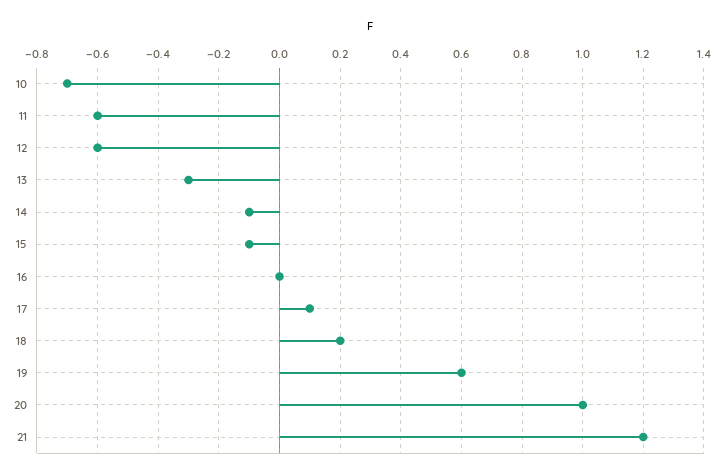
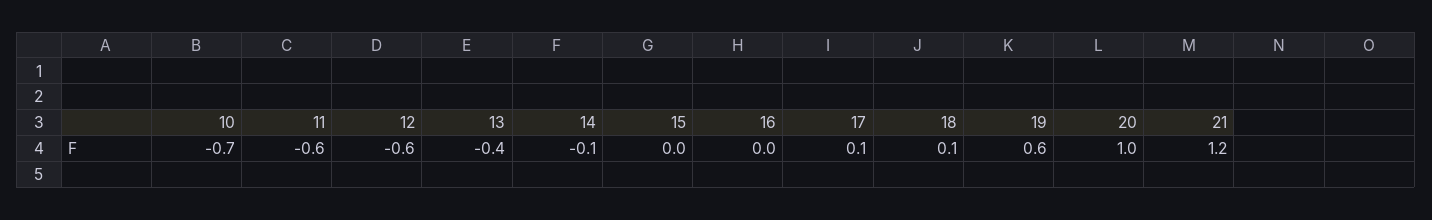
13: -0.3 -> -0.4
15: -0.1 -> 0
18: 0.2 -> 0.1

